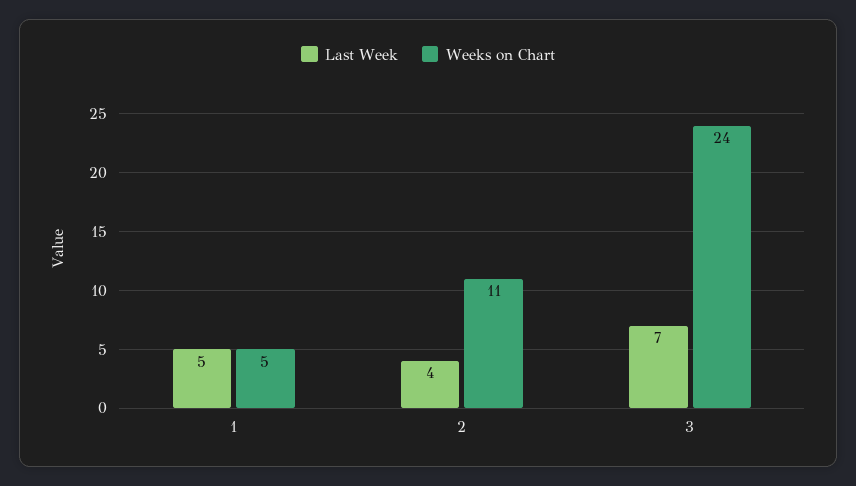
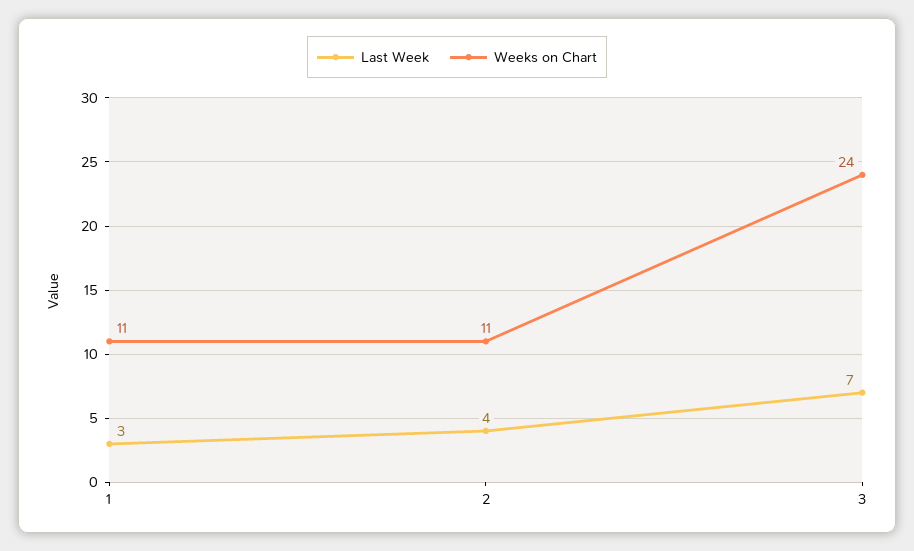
Last Week, 1: 5 -> 3
Weeks on Chart, 1: 5 -> 11

